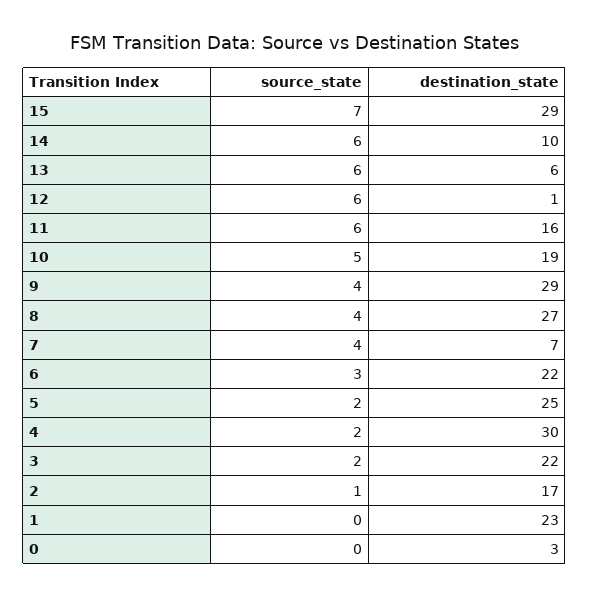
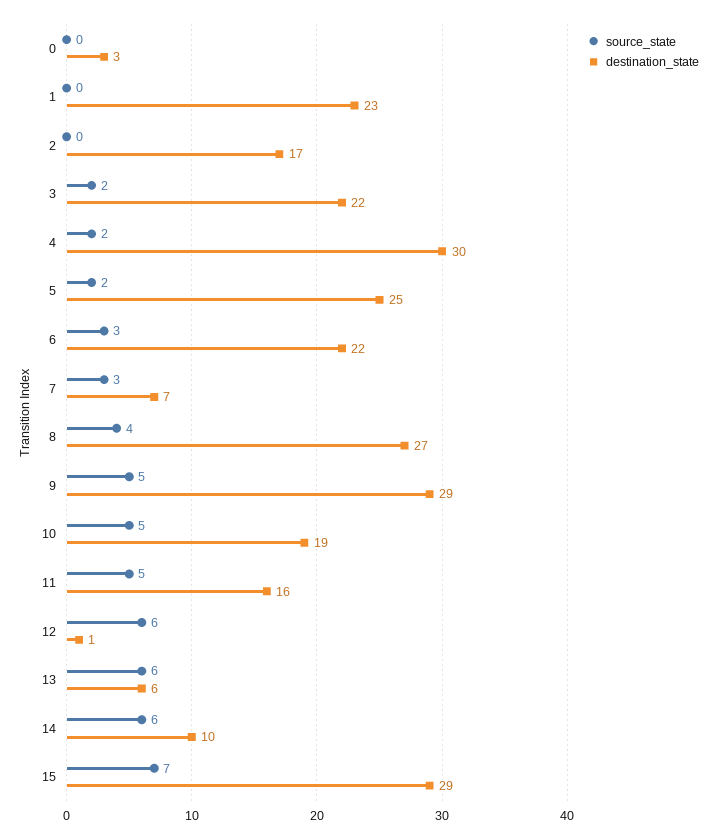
source_state, 11: 6 -> 5
source_state, 9: 4 -> 5
source_state, 7: 4 -> 3
source_state, 2: 1 -> 0

